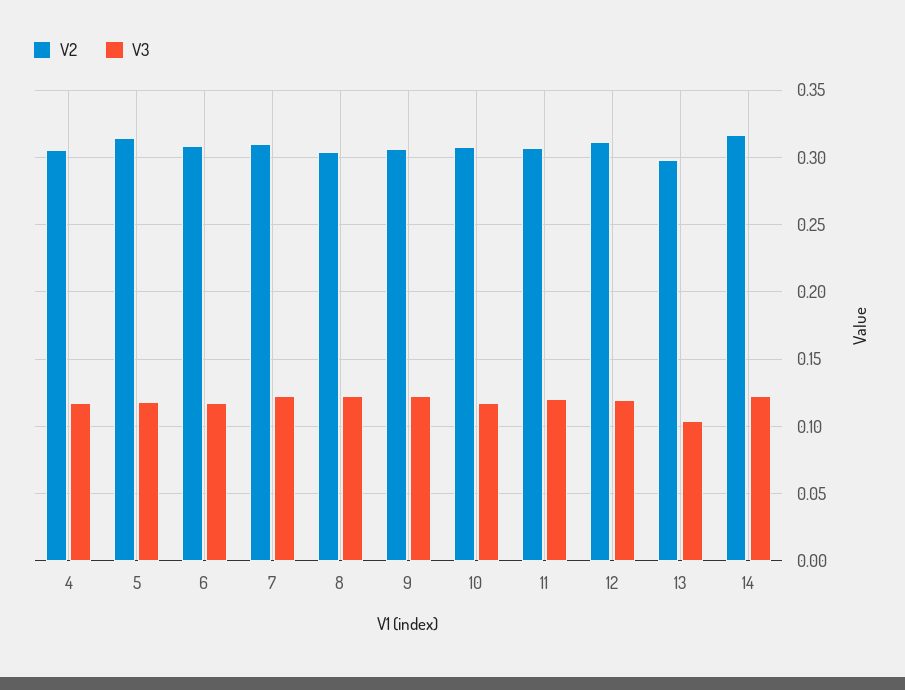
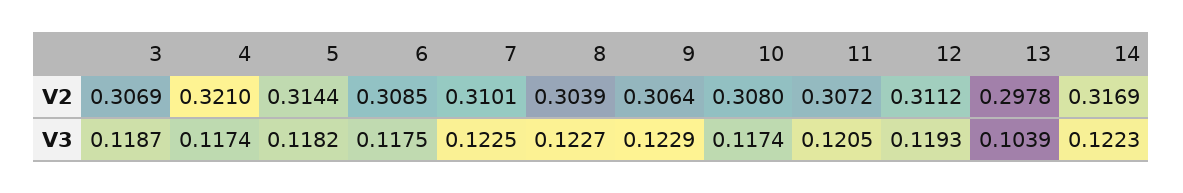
V2, 4: 0.305 -> 0.321
V2, 3: none -> 0.3069
V3, 3: none -> 0.1187

